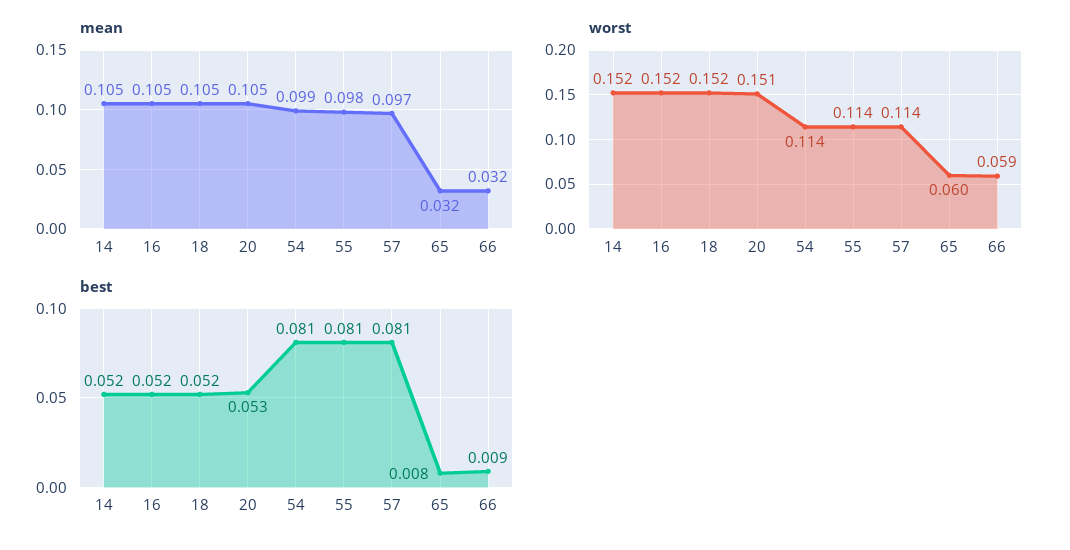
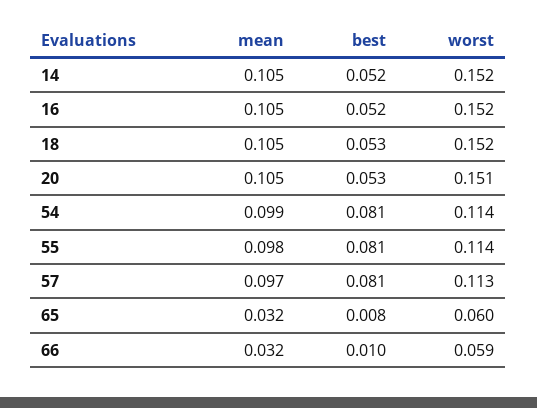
worst, 57: 0.114 -> 0.113
best, 18: 0.052 -> 0.053
best, 66: 0.009 -> 0.01

